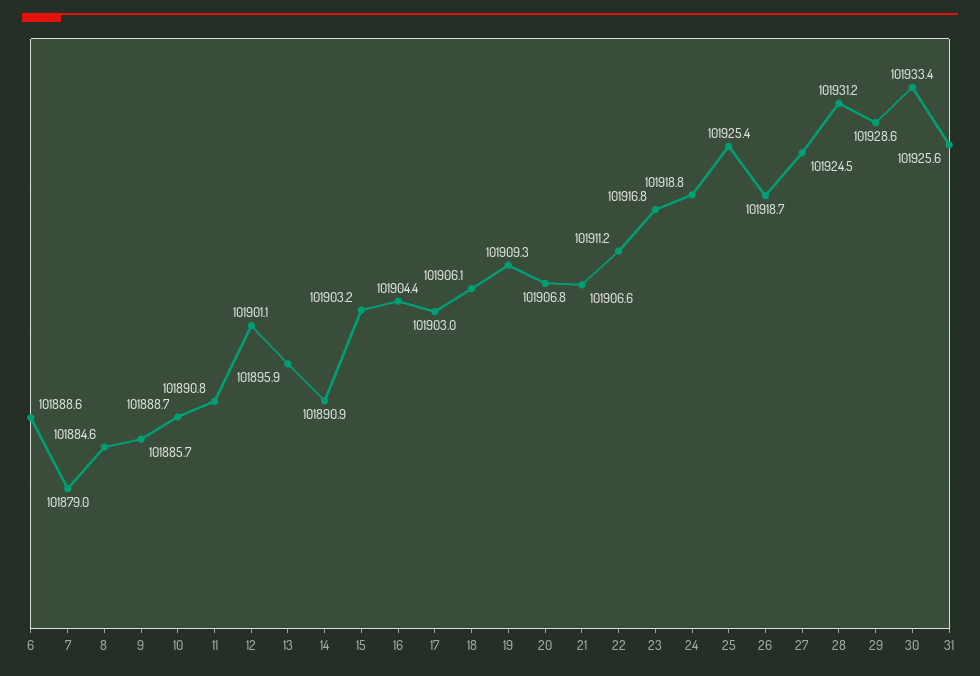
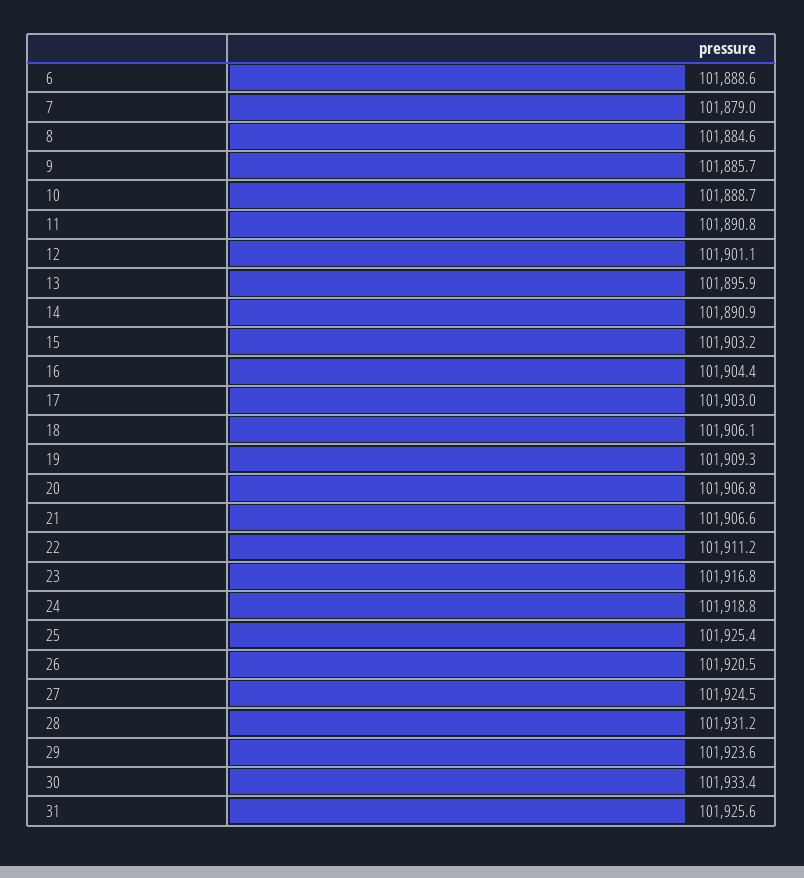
26: 101918.7 -> 101920.5
29: 101928.6 -> 101923.6

